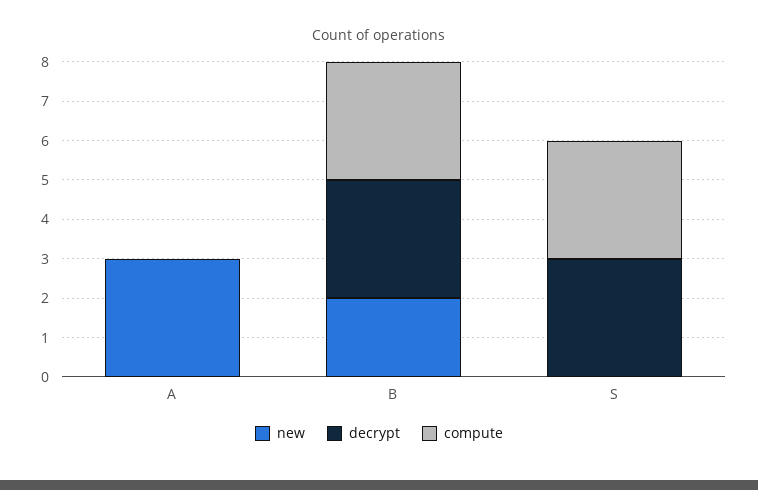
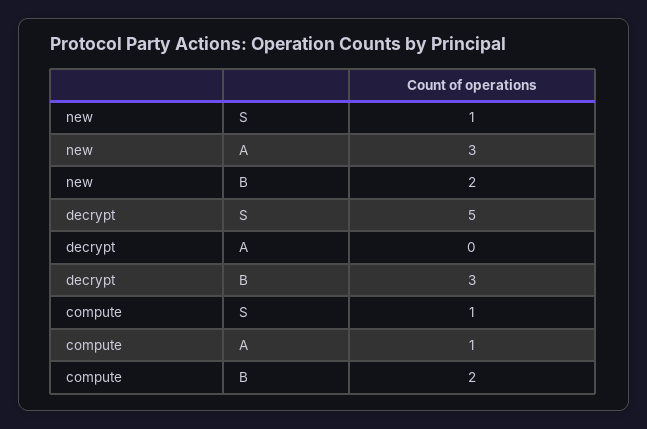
compute, A: 0 -> 1
compute, B: 3 -> 2
new, S: 0 -> 1
decrypt, S: 3 -> 5
compute, S: 3 -> 1

